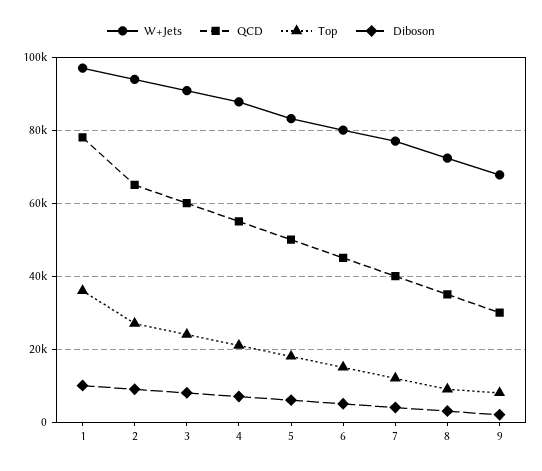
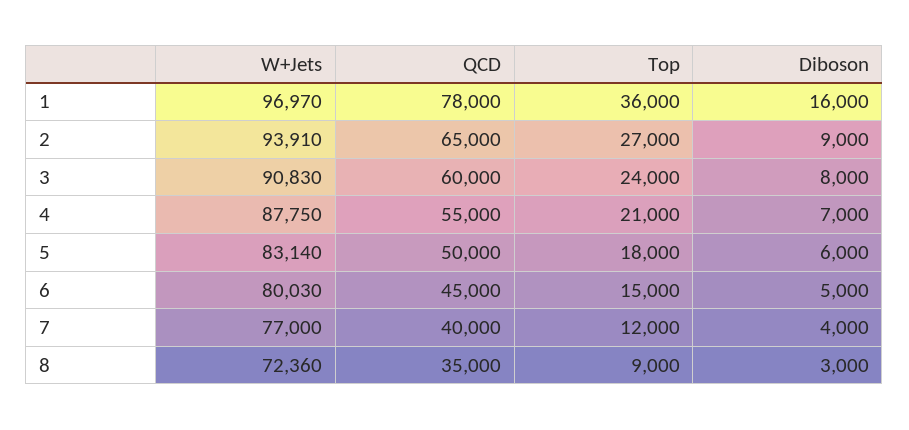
Diboson, 1: 10000 -> 16000
W+Jets, 9: 68000 -> none
QCD, 9: 30000 -> none
Top, 9: 8000 -> none
Diboson, 9: 2000 -> none

